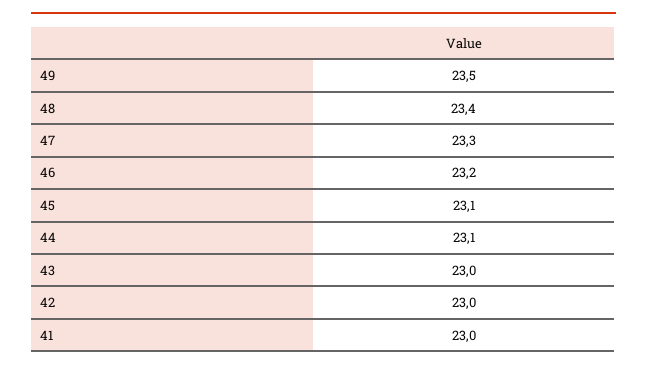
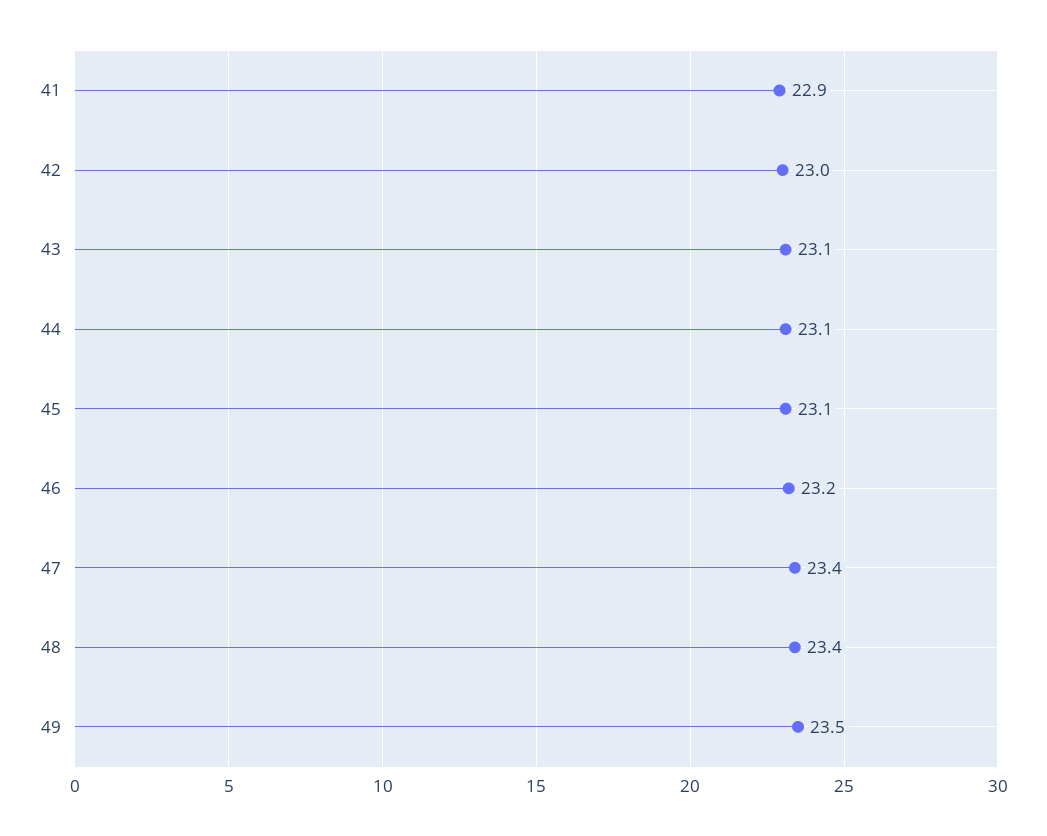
47: 23.3 -> 23.4
43: 23 -> 23.1
41: 23 -> 22.9

